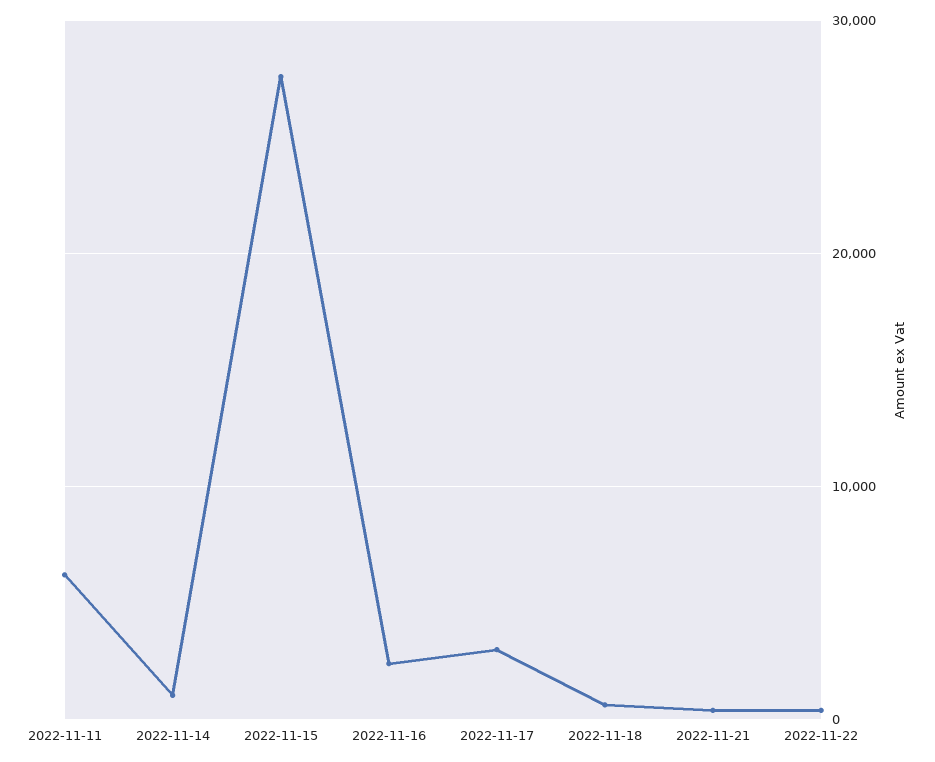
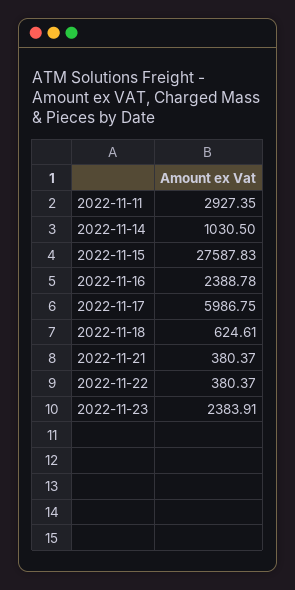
2022-11-11: 6000 -> 2927.35
2022-11-17: 3000 -> 5986.75
2022-11-23: none -> 2383.91

